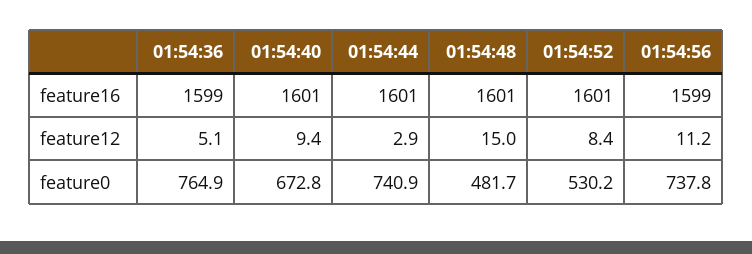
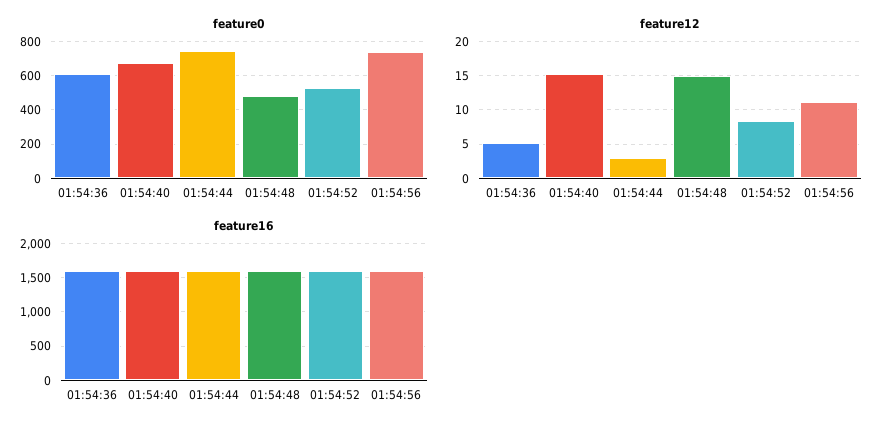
feature12, 01:54:40: 9.4 -> 15
feature0, 01:54:36: 764.9 -> 600

